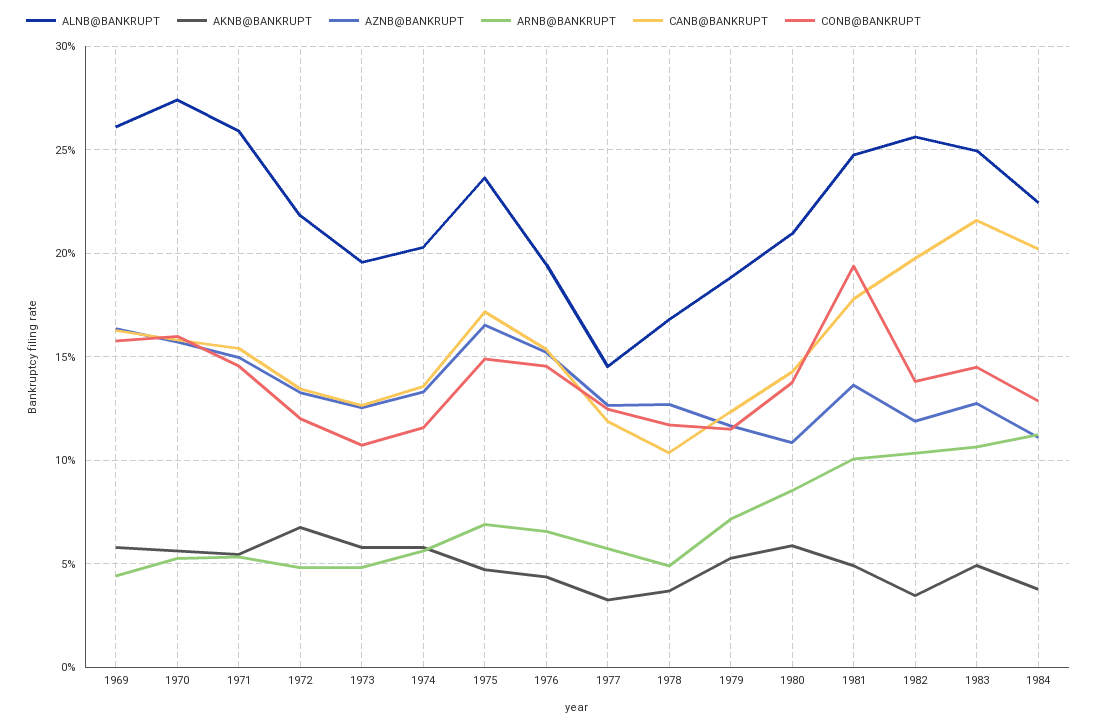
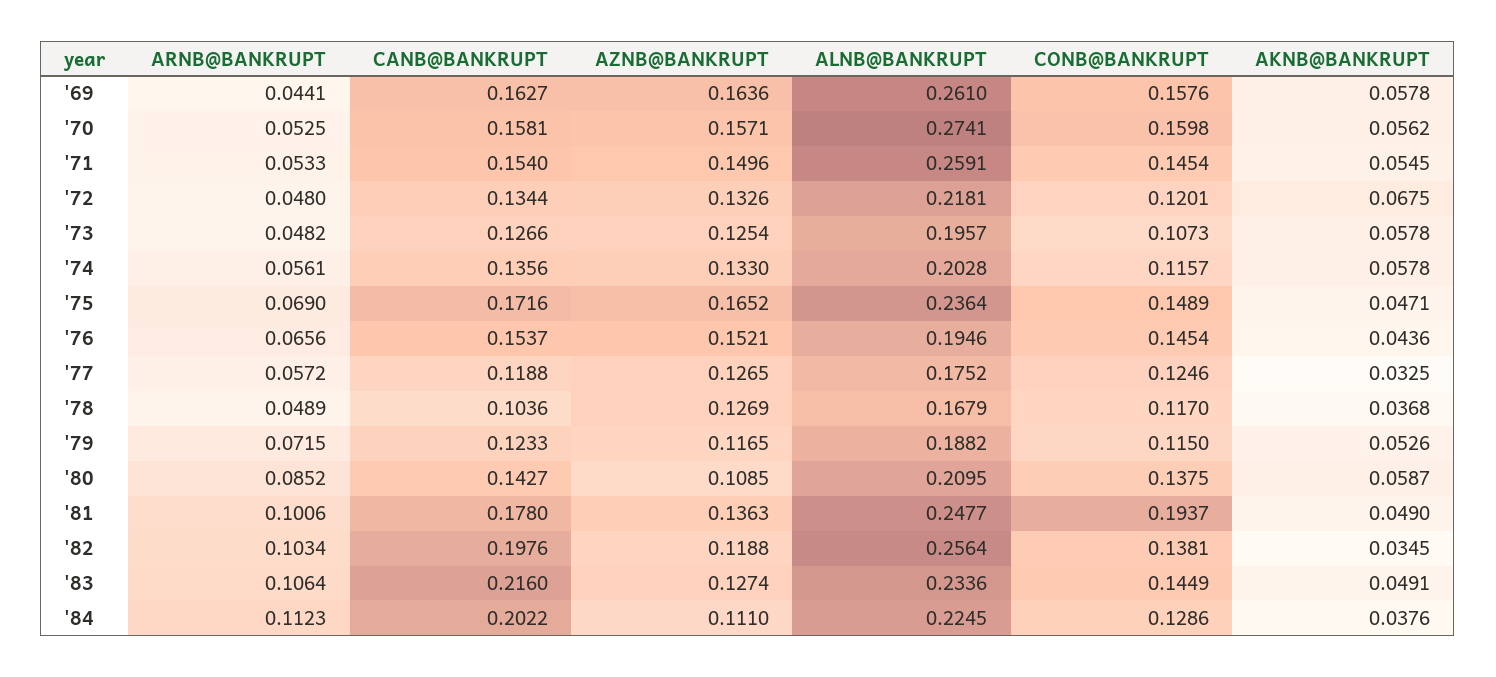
ALNB@BANKRUPT, 1977: 0.145 -> 0.1752
ALNB@BANKRUPT, 1983: 0.25 -> 0.2336

